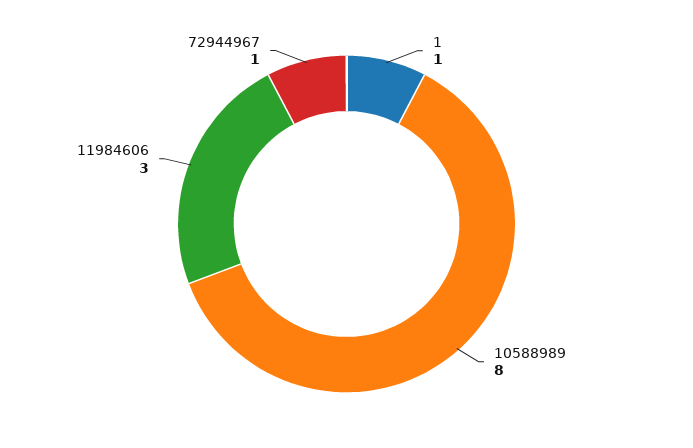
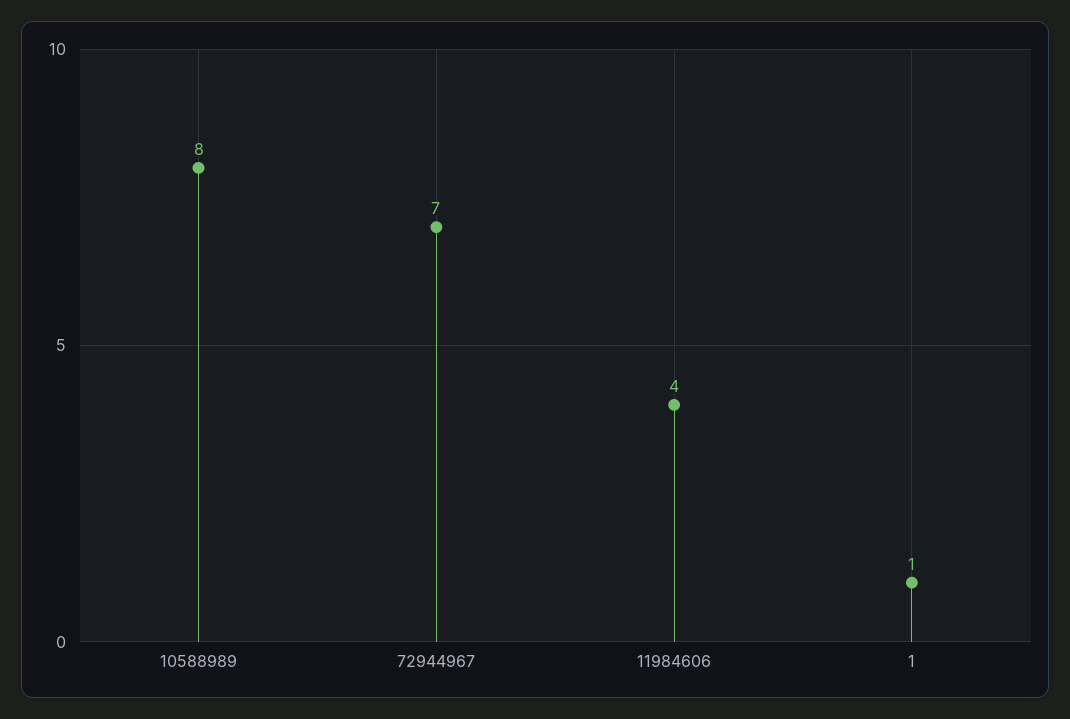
11984606: 3 -> 4
72944967: 1 -> 7

